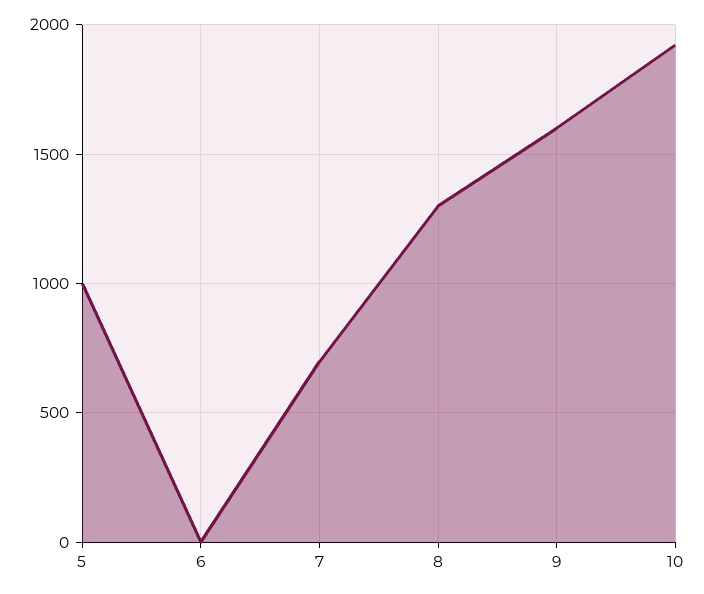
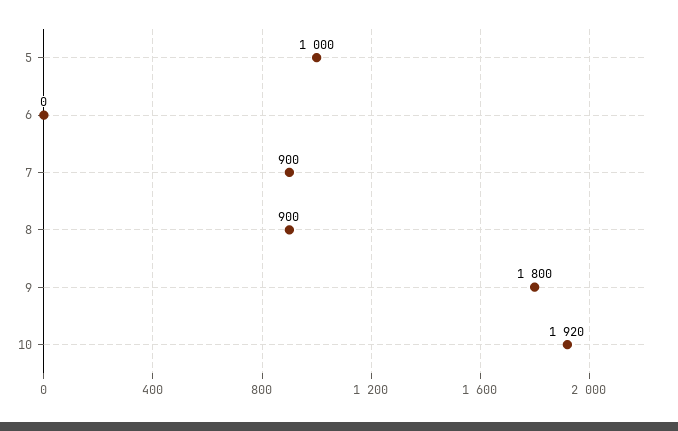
7: 700 -> 900
8: 1300 -> 900
9: 1600 -> 1800

